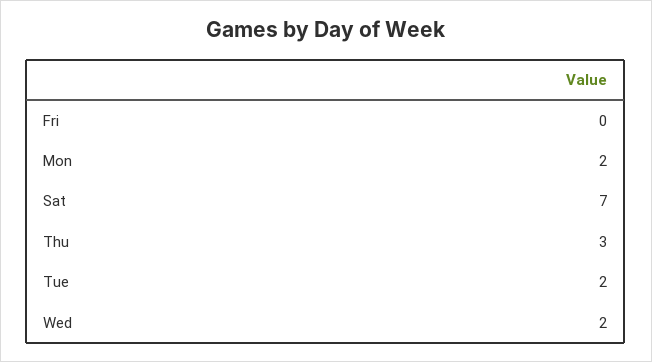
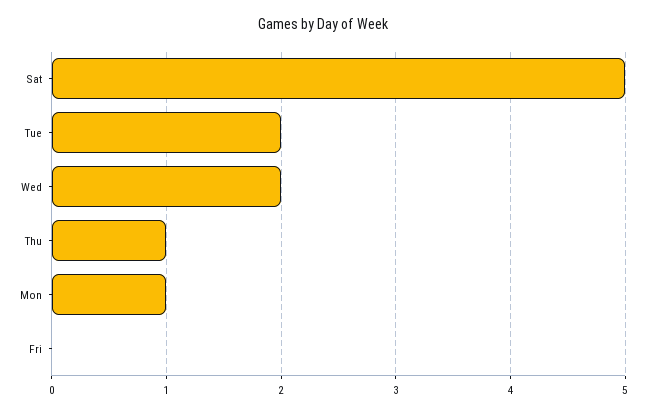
Mon: 2 -> 1
Sat: 7 -> 5
Thu: 3 -> 1

